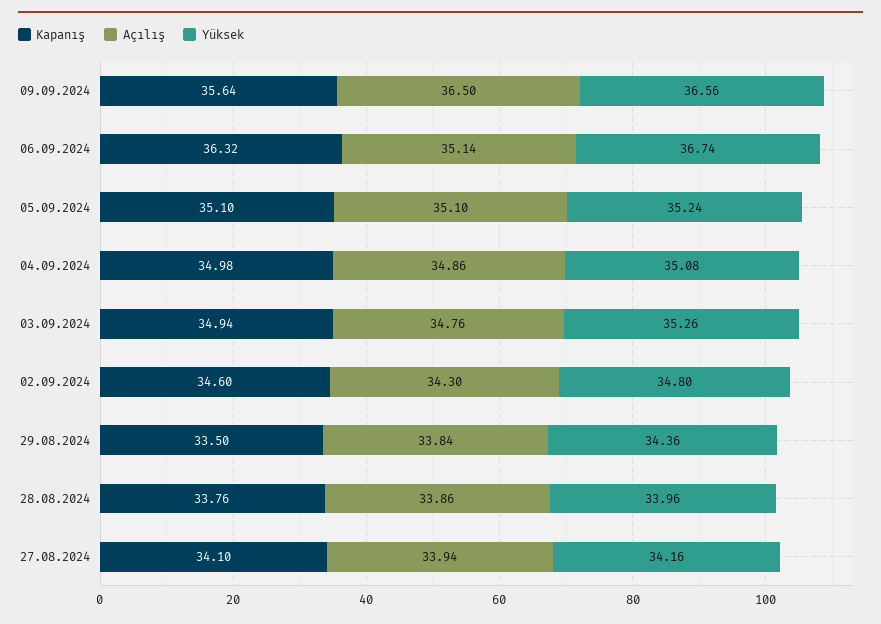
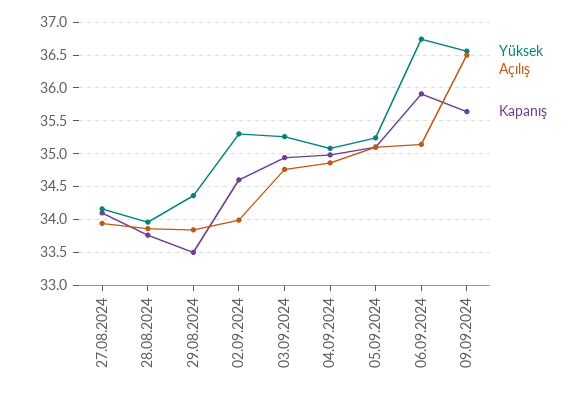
Kapanış, 06.09.2024: 36.32 -> 35.9
Açılış, 02.09.2024: 34.3 -> 34
Yüksek, 02.09.2024: 34.8 -> 35.3

